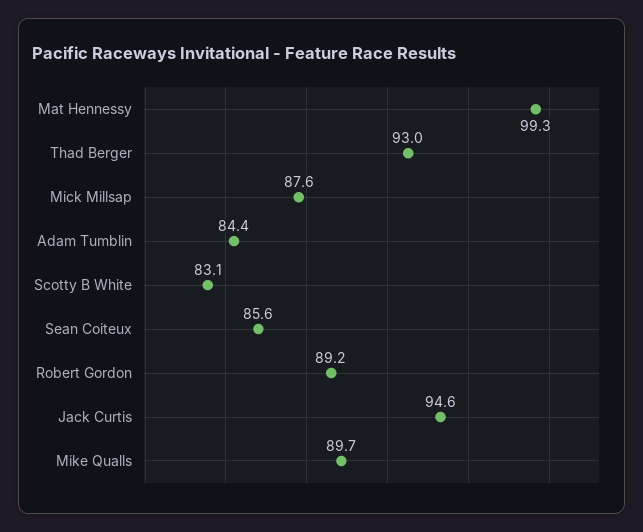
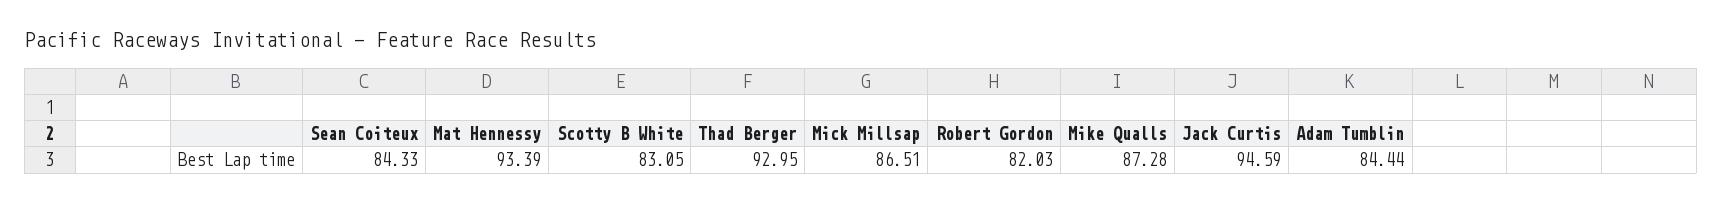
Mat Hennessy: 99.3 -> 93.39
Mick Millsap: 87.6 -> 86.51
Sean Coiteux: 85.6 -> 84.33
Robert Gordon: 89.2 -> 82.03
Mike Qualls: 89.7 -> 87.28

